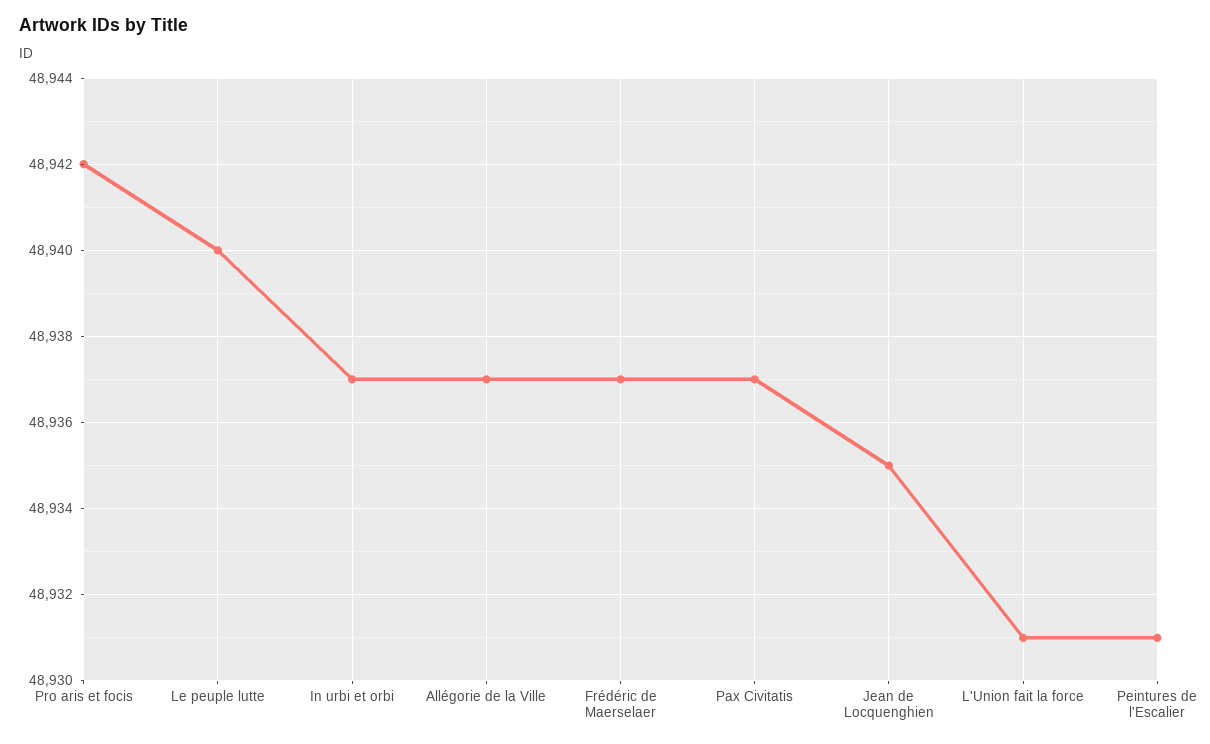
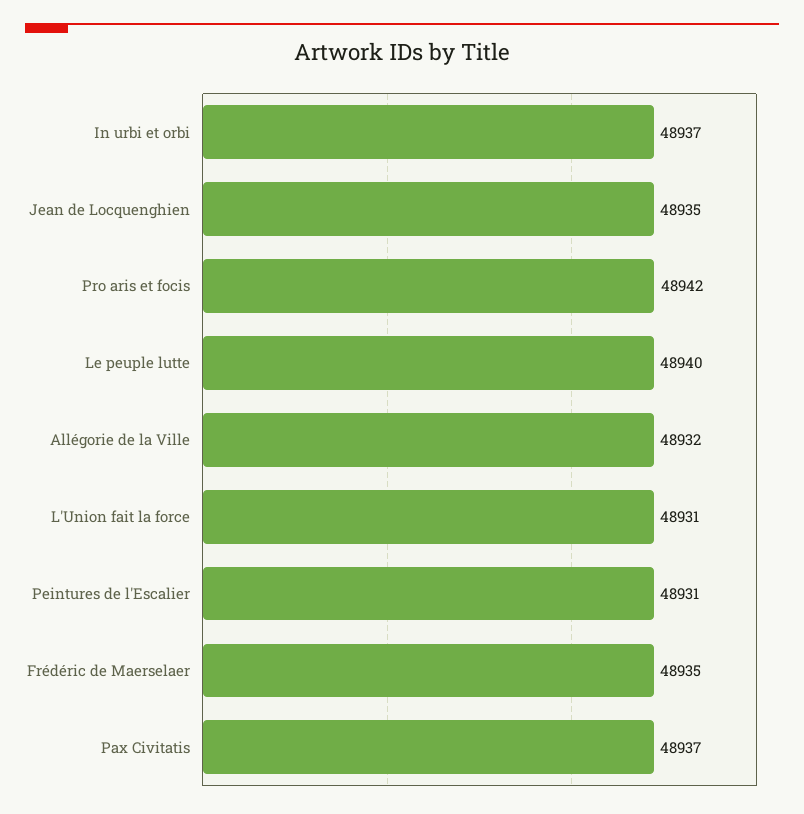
Allégorie de la Ville: 48937 -> 48932
Frédéric de Maerselaer: 48937 -> 48935

